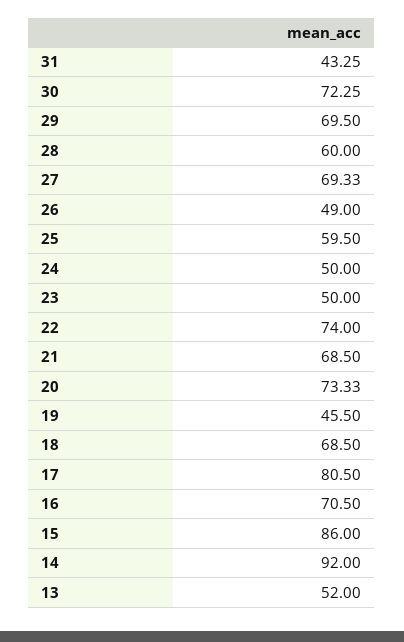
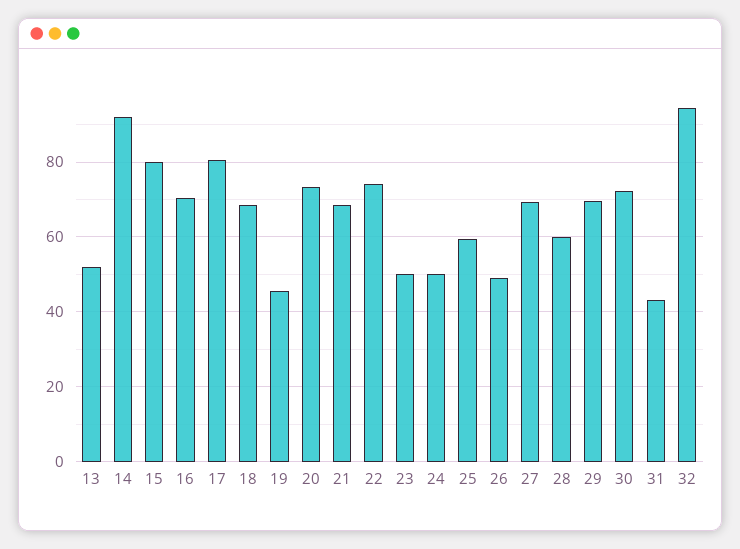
15: 86 -> 80
32: none -> 94

